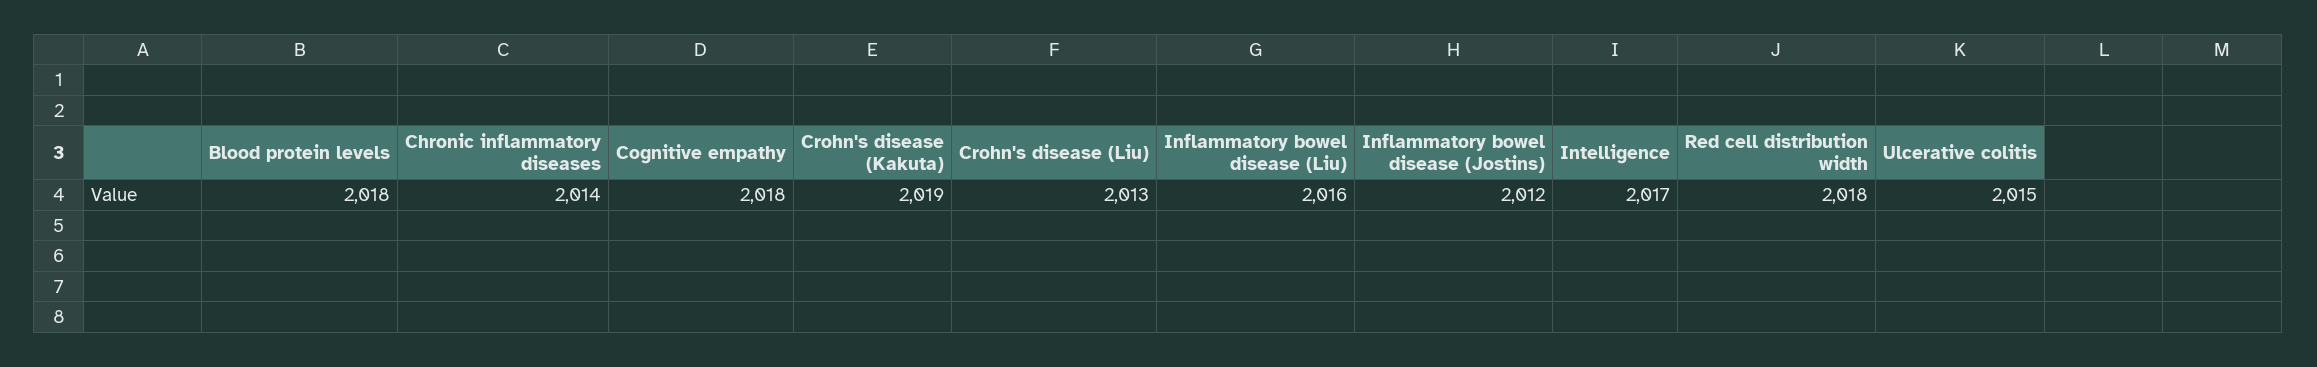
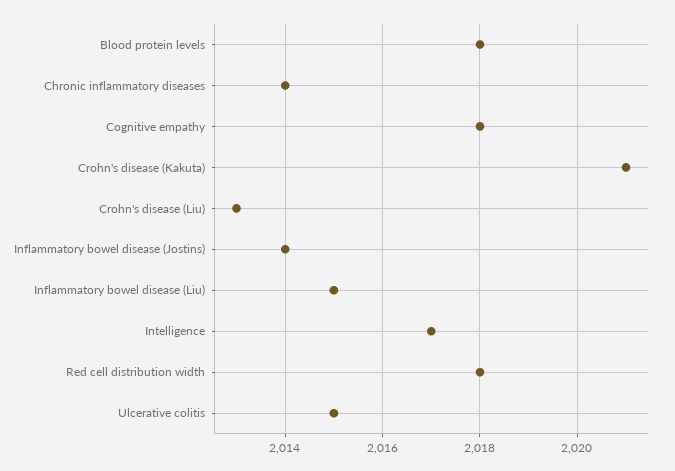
Crohn's disease (Kakuta): 2019 -> 2021
Inflammatory bowel disease (Liu): 2016 -> 2015
Inflammatory bowel disease (Jostins): 2012 -> 2014

